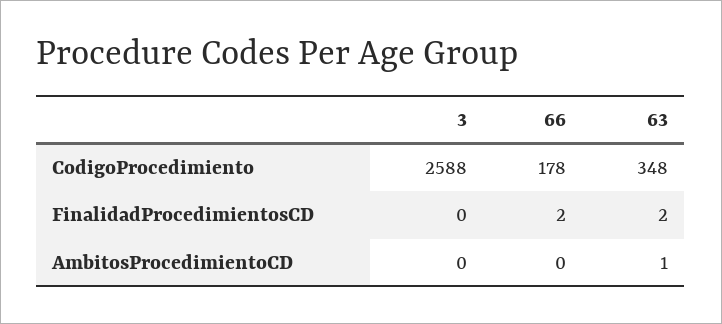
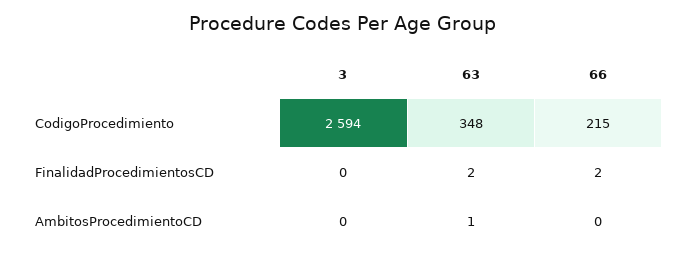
3, CodigoProcedimiento: 2588 -> 2594
66, CodigoProcedimiento: 178 -> 215

